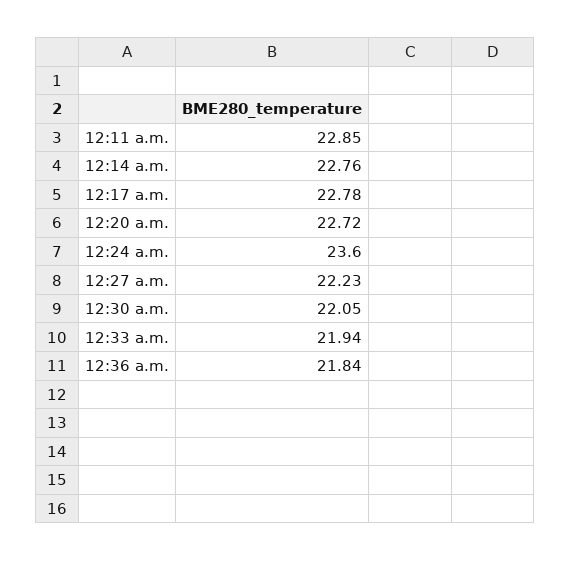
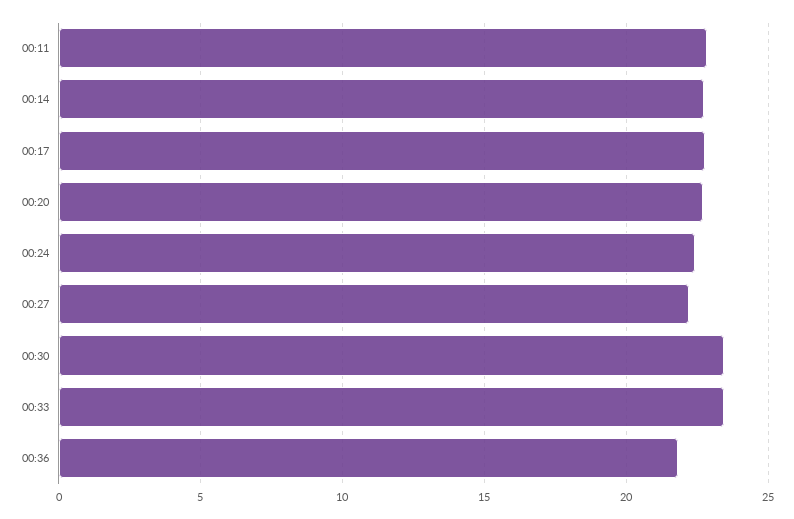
12:24 a.m.: 23.6 -> 22.5
12:30 a.m.: 22.05 -> 23.5
12:33 a.m.: 21.94 -> 23.5

